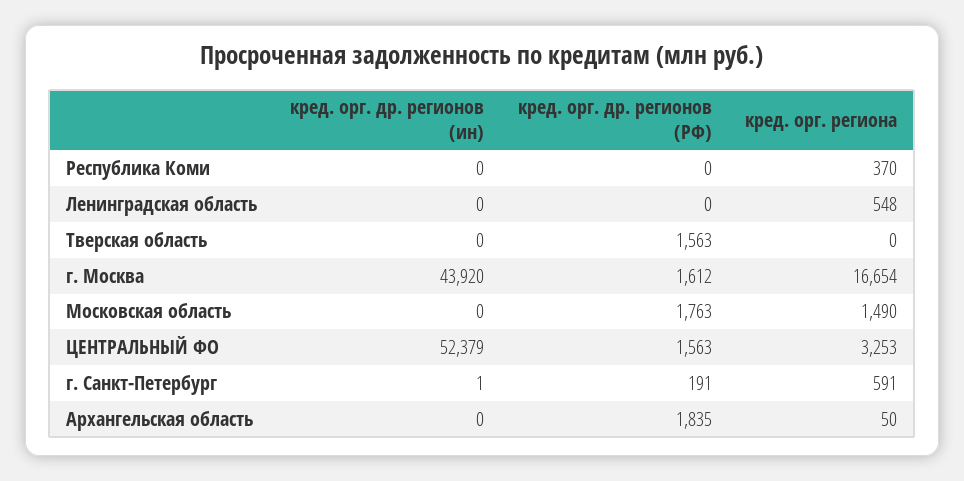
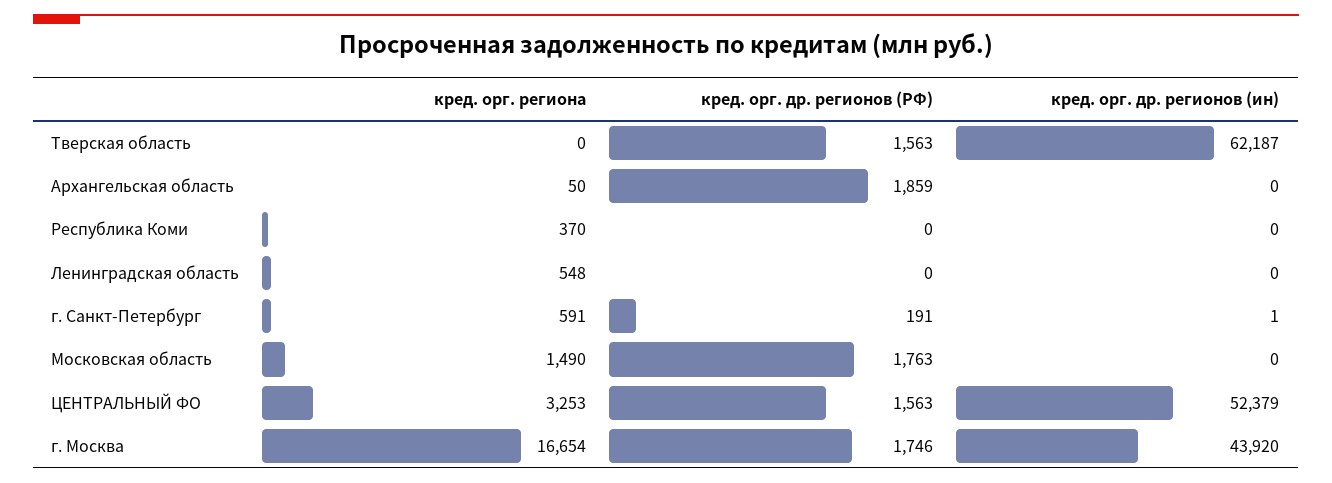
кред. орг. др. регионов (ин), Тверская область: 0 -> 62187
кред. орг. др. регионов (РФ), г. Москва: 1612 -> 1746
кред. орг. др. регионов (РФ), Архангельская область: 1835 -> 1859

